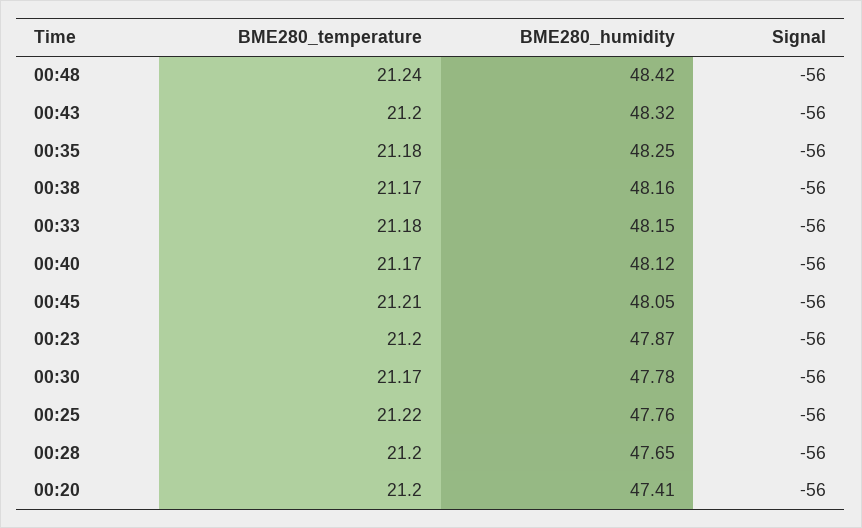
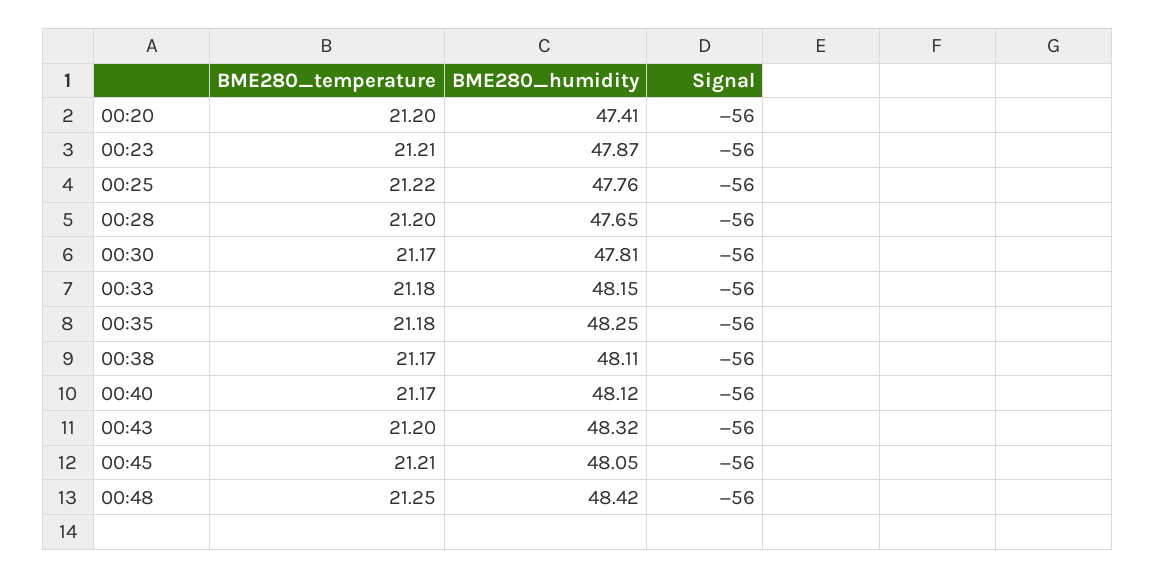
BME280_temperature, 00:48: 21.24 -> 21.25
BME280_humidity, 00:38: 48.16 -> 48.11
BME280_temperature, 00:23: 21.2 -> 21.21
BME280_humidity, 00:30: 47.78 -> 47.81

